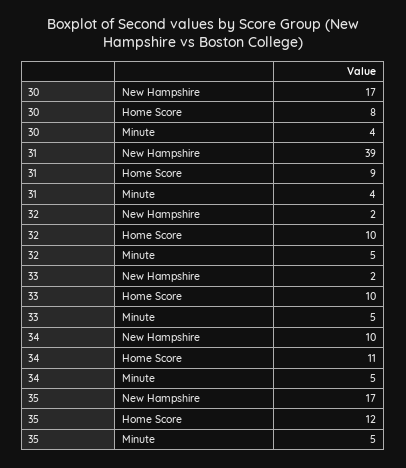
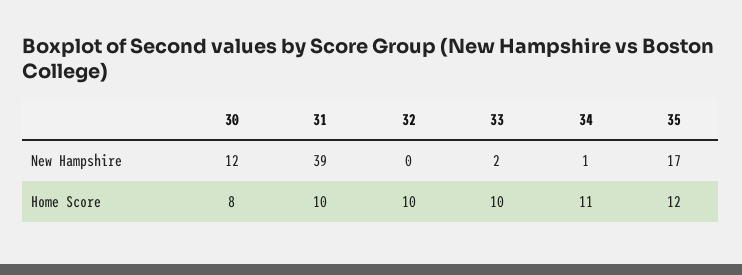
30, New Hampshire: 17 -> 12
30, Minute: 4 -> none
31, Home Score: 9 -> 10
31, Minute: 4 -> none
32, New Hampshire: 2 -> 0
32, Minute: 5 -> none
33, Minute: 5 -> none
34, New Hampshire: 10 -> 1
34, Minute: 5 -> none
35, Minute: 5 -> none

